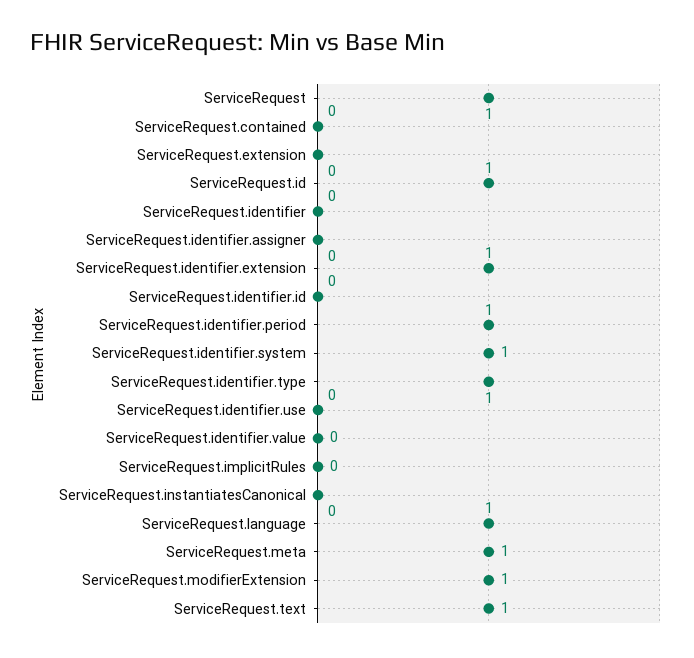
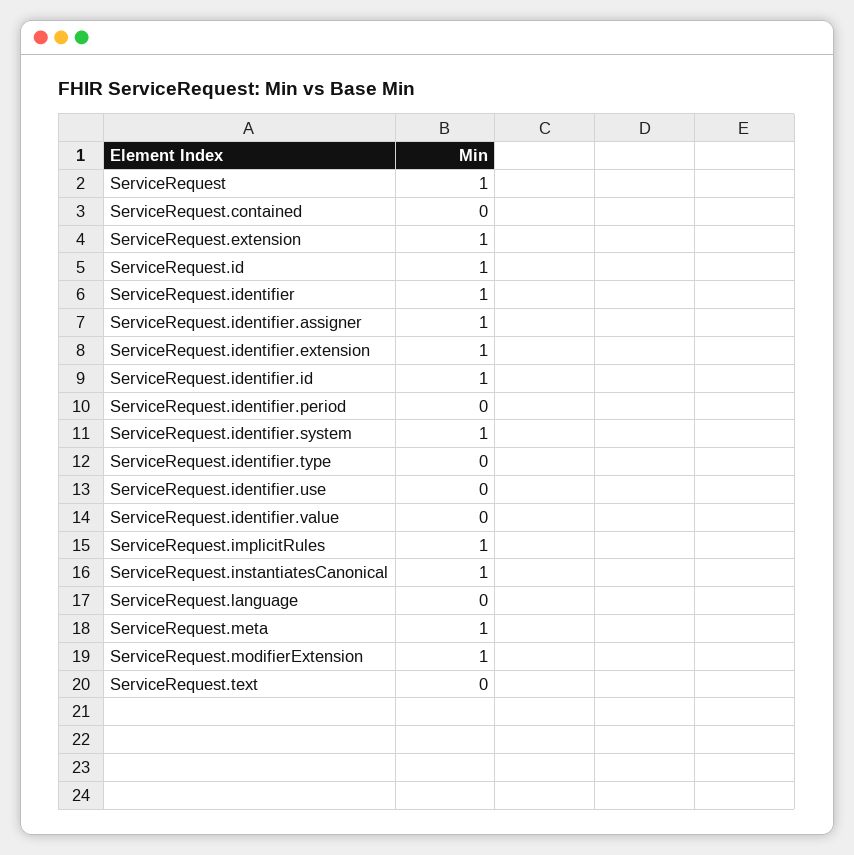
ServiceRequest.extension: 0 -> 1
ServiceRequest.identifier: 0 -> 1
ServiceRequest.identifier.assigner: 0 -> 1
ServiceRequest.identifier.id: 0 -> 1
ServiceRequest.identifier.period: 1 -> 0
ServiceRequest.identifier.type: 1 -> 0
ServiceRequest.implicitRules: 0 -> 1
ServiceRequest.instantiatesCanonical: 0 -> 1
ServiceRequest.language: 1 -> 0
ServiceRequest.text: 1 -> 0

